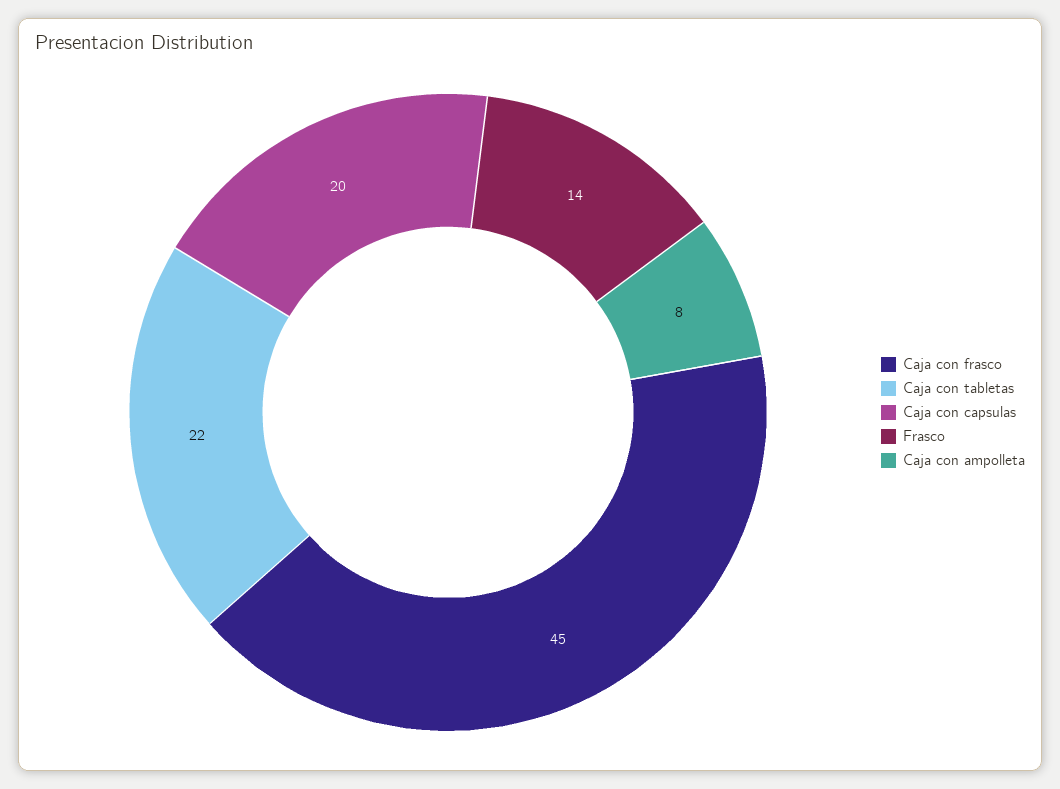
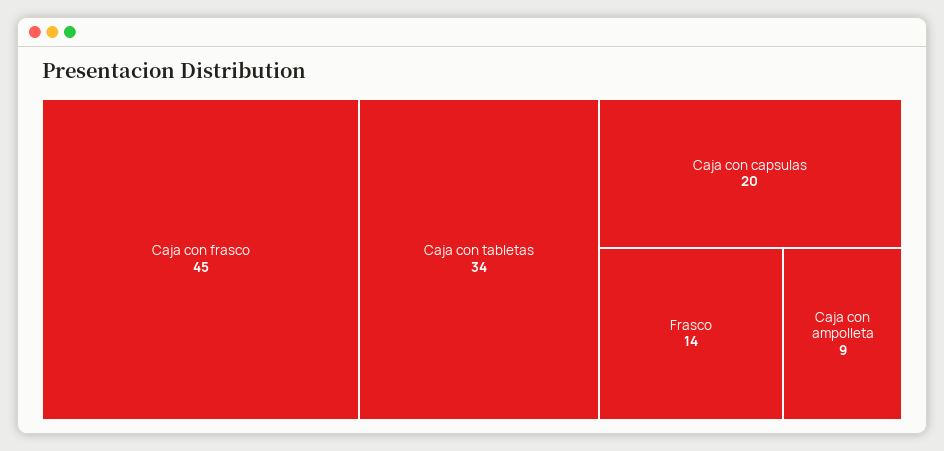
Caja con tabletas: 22 -> 34
Caja con ampolleta: 8 -> 9

